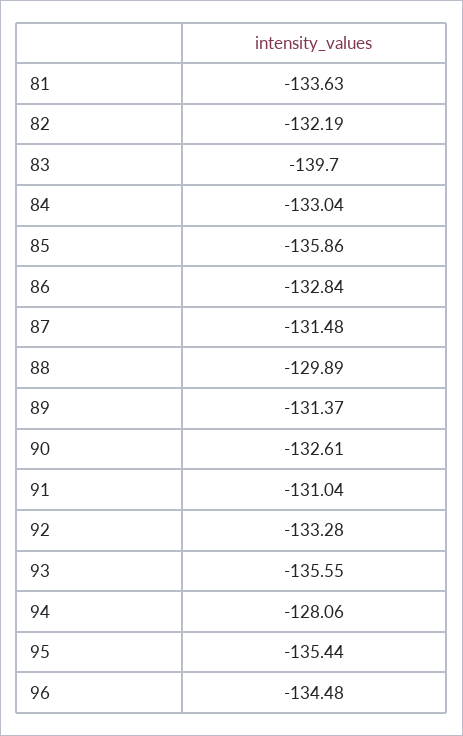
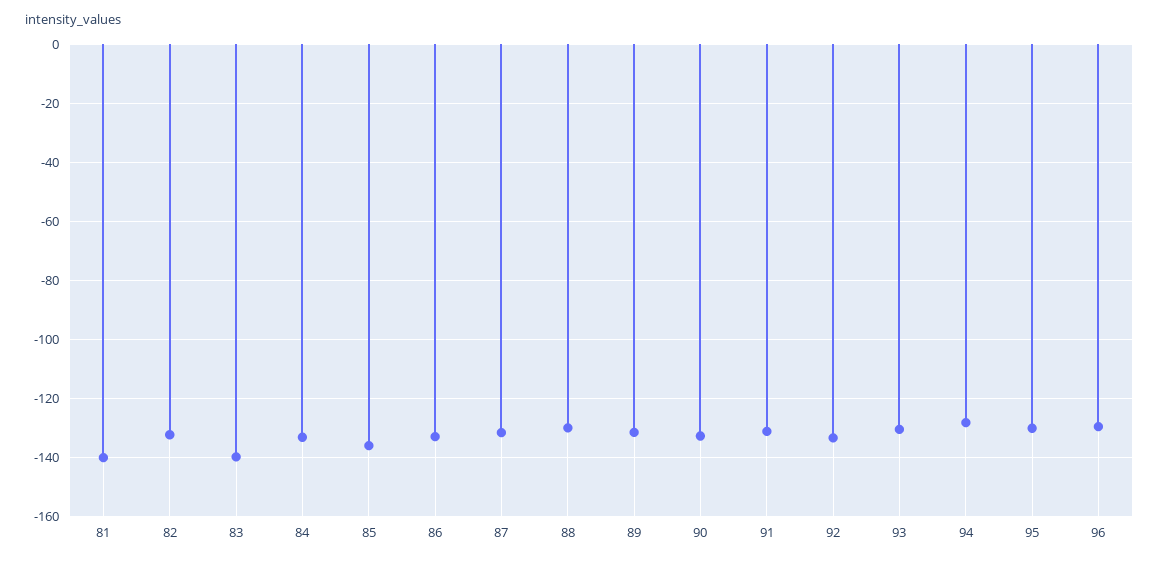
81: -133.63 -> -140
93: -135.55 -> -130
95: -135.44 -> -130
96: -134.48 -> -130

